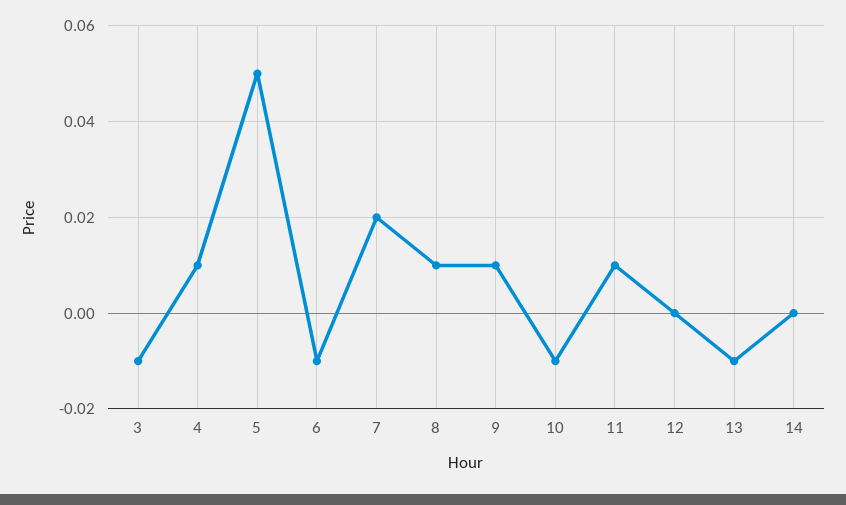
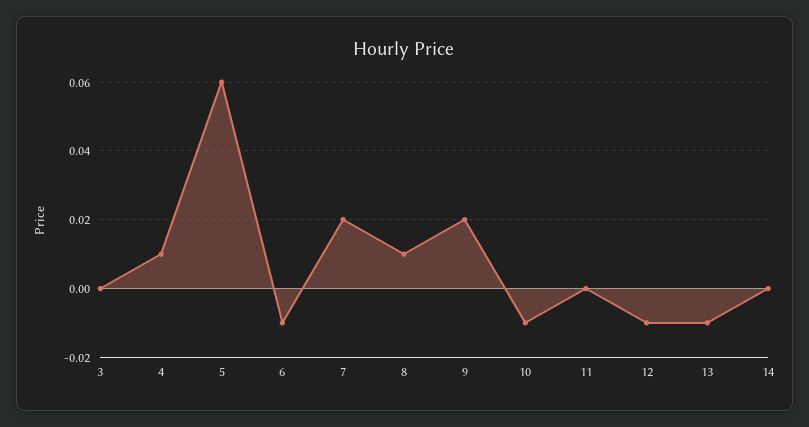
3: -0.01 -> 0
5: 0.05 -> 0.06
9: 0.01 -> 0.02
11: 0.01 -> 0
12: 0 -> -0.01

